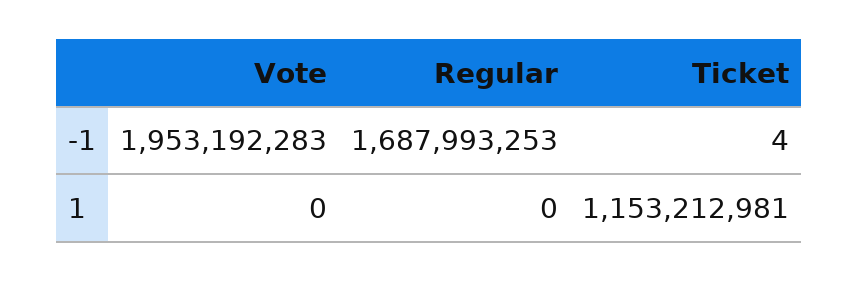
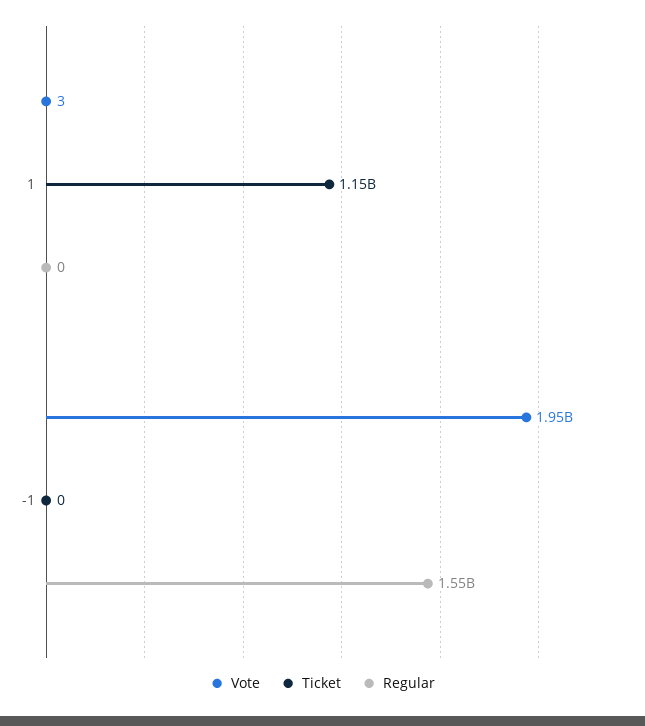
Regular, -1: 1687993253 -> 1550000000
Ticket, -1: 4 -> 0
Vote, 1: 0 -> 3

